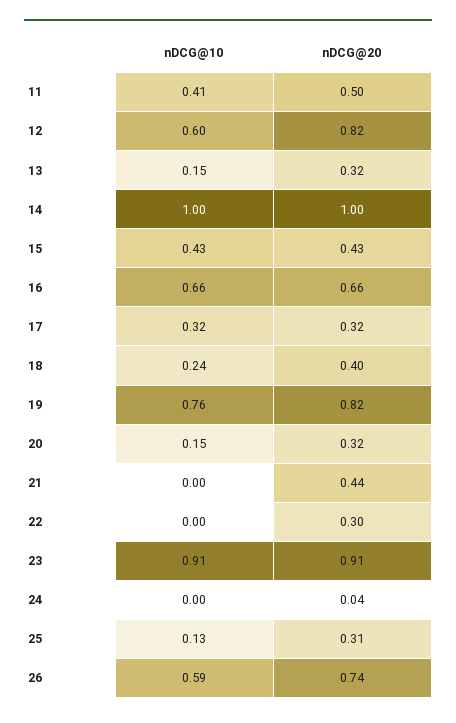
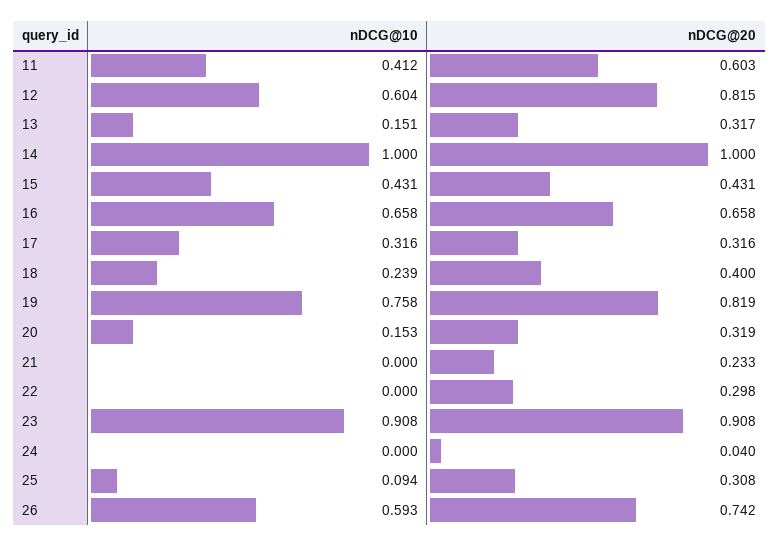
nDCG@20, 11: 0.5 -> 0.603
nDCG@20, 21: 0.44 -> 0.233
nDCG@10, 25: 0.13 -> 0.094

